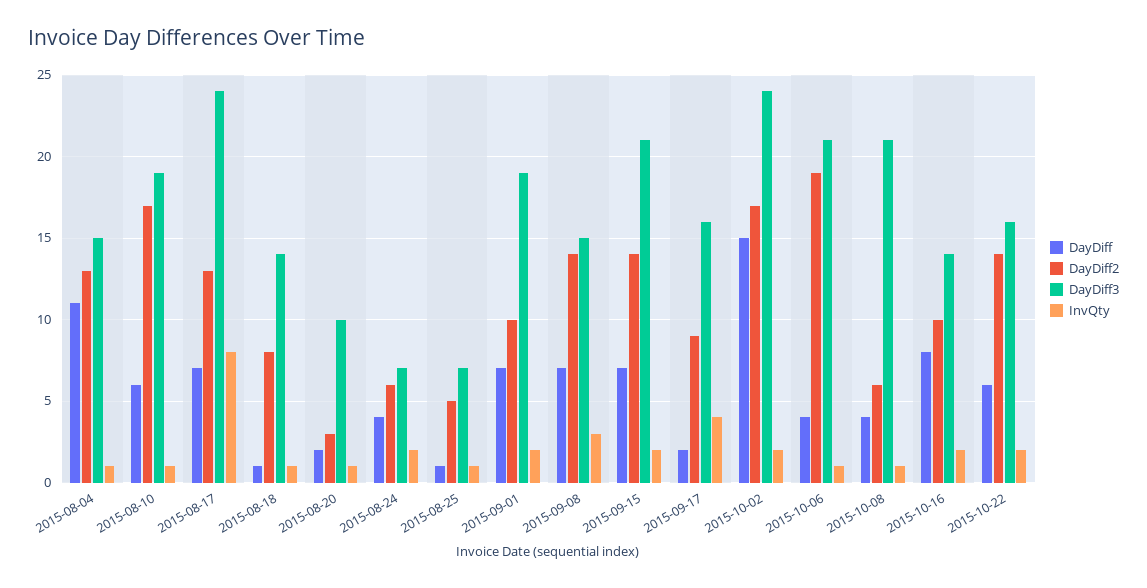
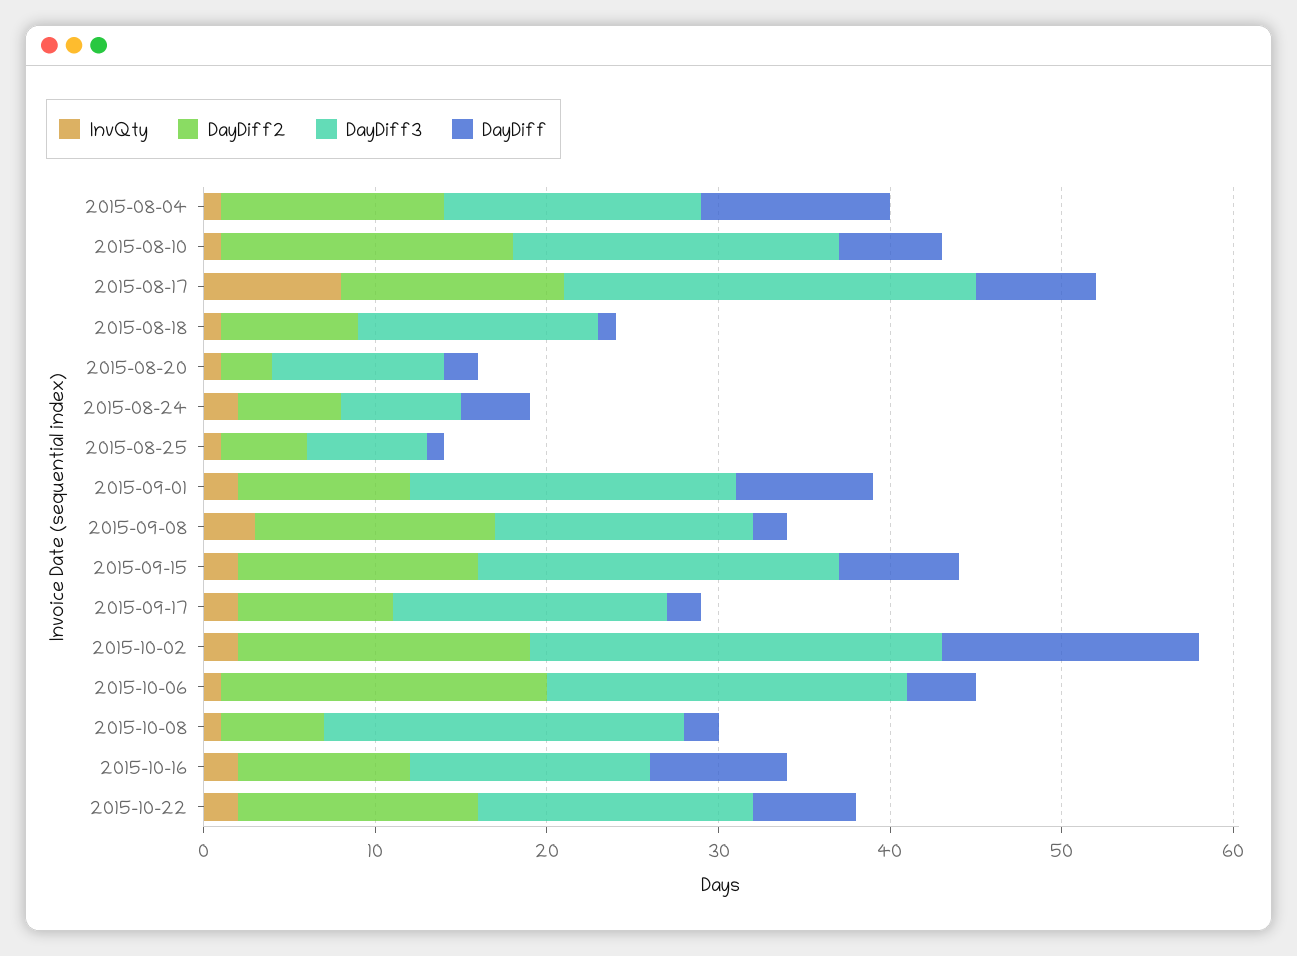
DayDiff, 2015-09-01: 7 -> 8
DayDiff, 2015-09-08: 7 -> 2
InvQty, 2015-09-17: 4 -> 2
DayDiff, 2015-10-08: 4 -> 2

